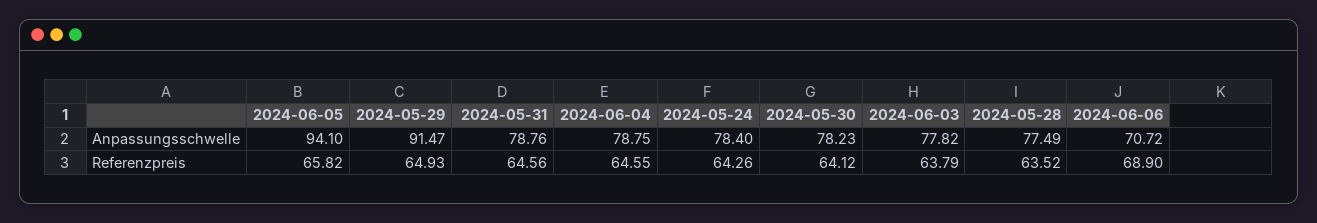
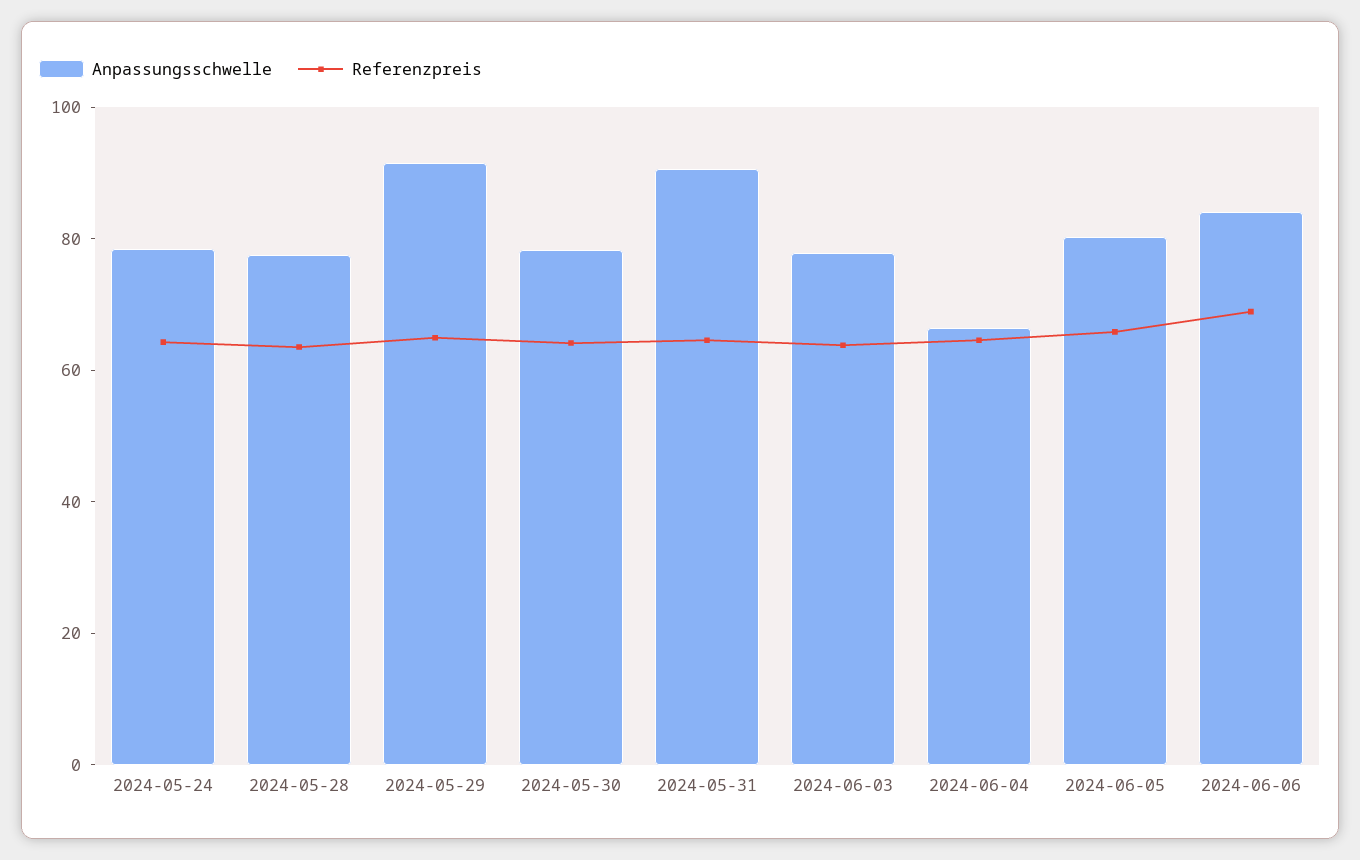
Anpassungsschwelle, 2024-06-05: 94.1 -> 80
Anpassungsschwelle, 2024-05-31: 78.76 -> 90
Anpassungsschwelle, 2024-06-04: 78.75 -> 65
Anpassungsschwelle, 2024-06-06: 70.72 -> 85

